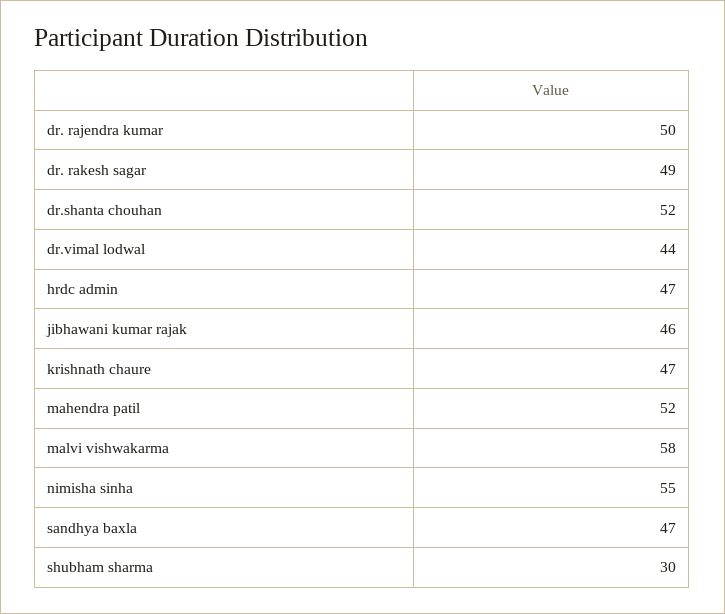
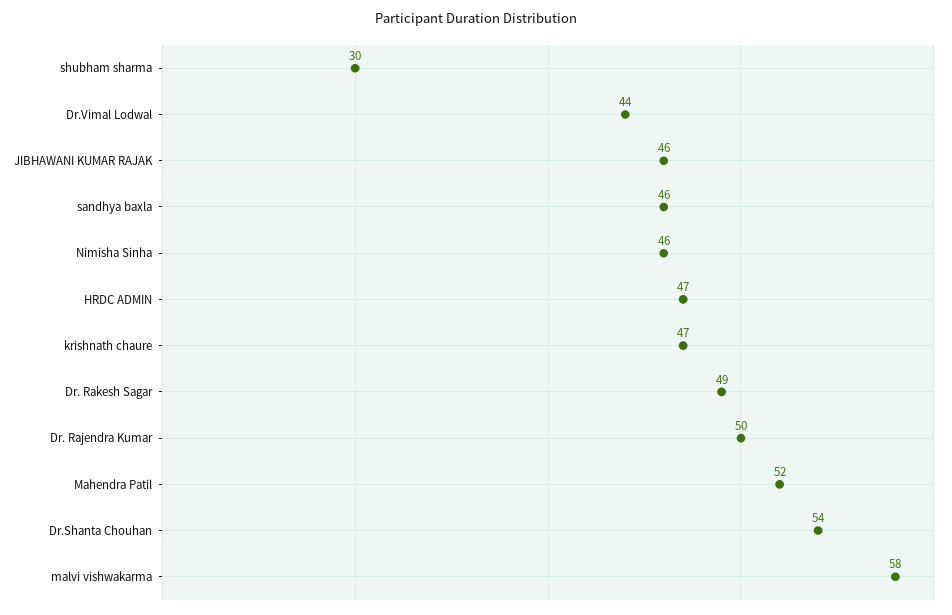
dr.shanta chouhan: 52 -> 54
nimisha sinha: 55 -> 46
sandhya baxla: 47 -> 46

